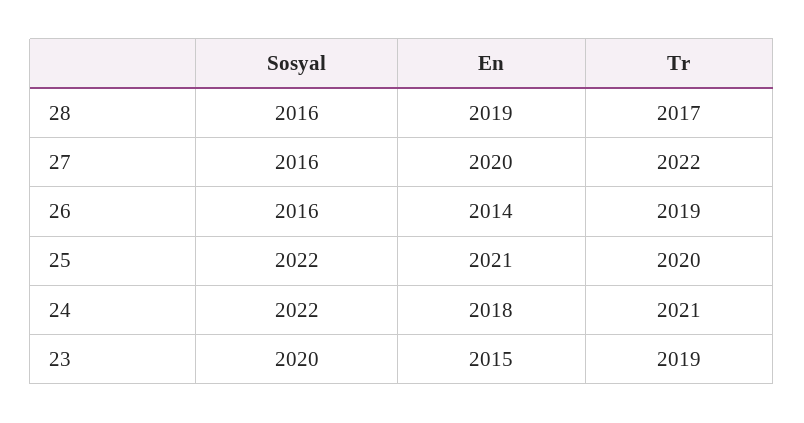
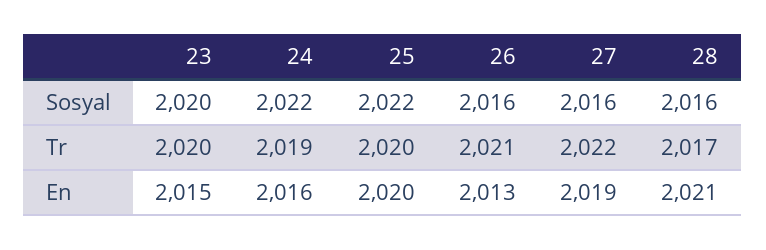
En, 28: 2019 -> 2021
En, 27: 2020 -> 2019
En, 26: 2014 -> 2013
Tr, 26: 2019 -> 2021
En, 25: 2021 -> 2020
En, 24: 2018 -> 2016
Tr, 24: 2021 -> 2019
Tr, 23: 2019 -> 2020

